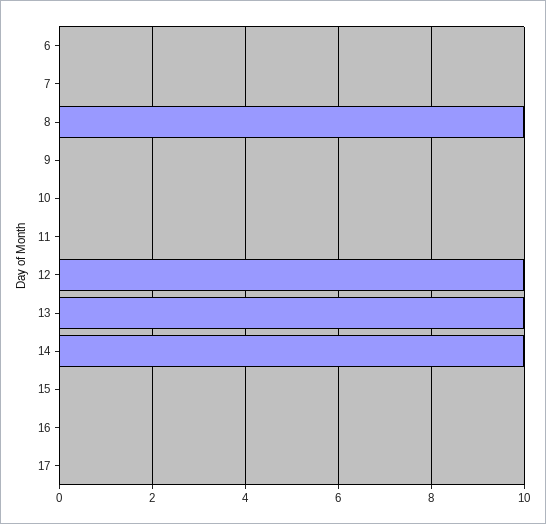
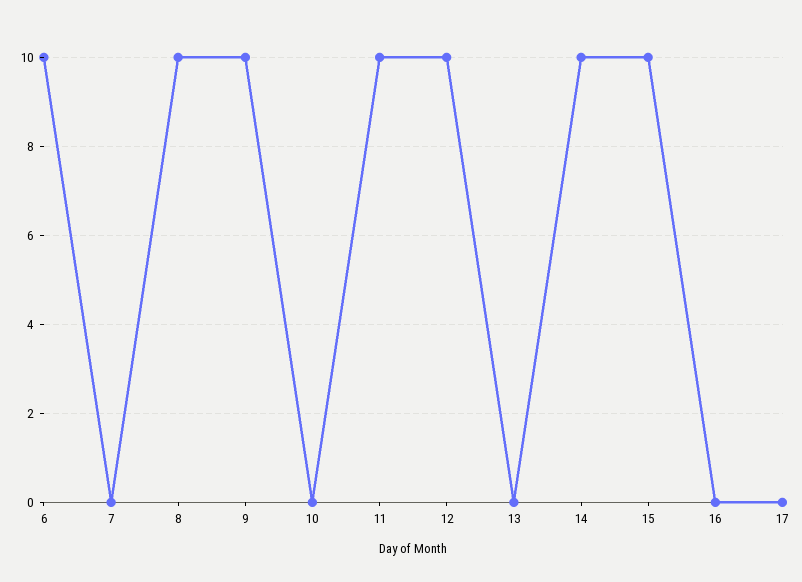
6: 0 -> 10
9: 0 -> 10
11: 0 -> 10
13: 10 -> 0
15: 0 -> 10

